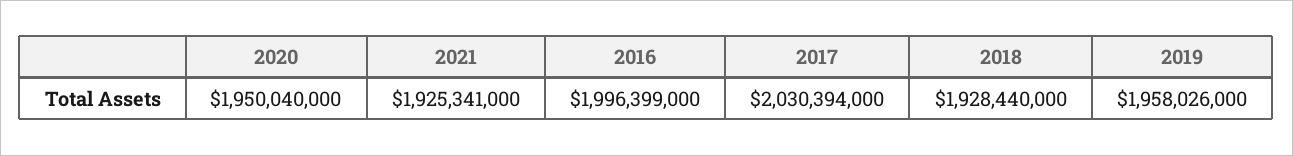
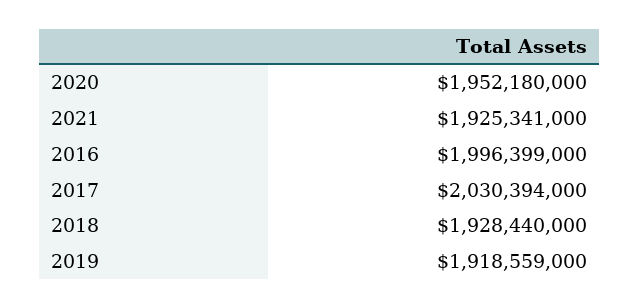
2020: 1950040000 -> 1952180000
2019: 1958026000 -> 1918559000

